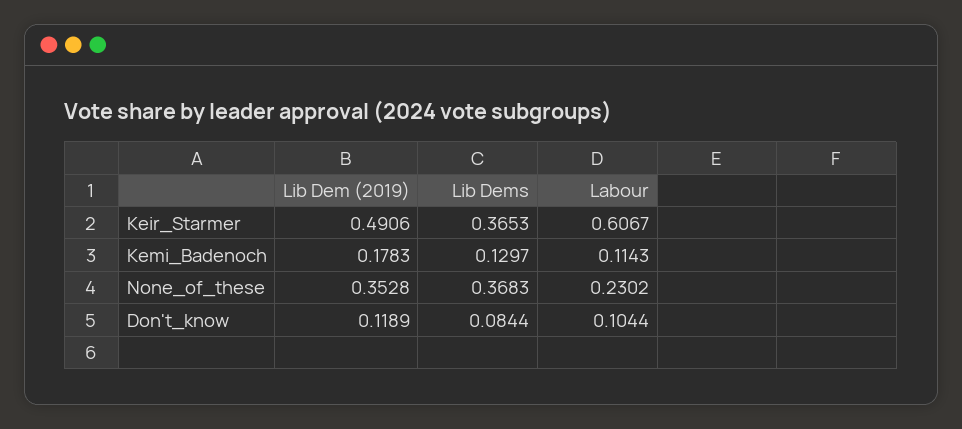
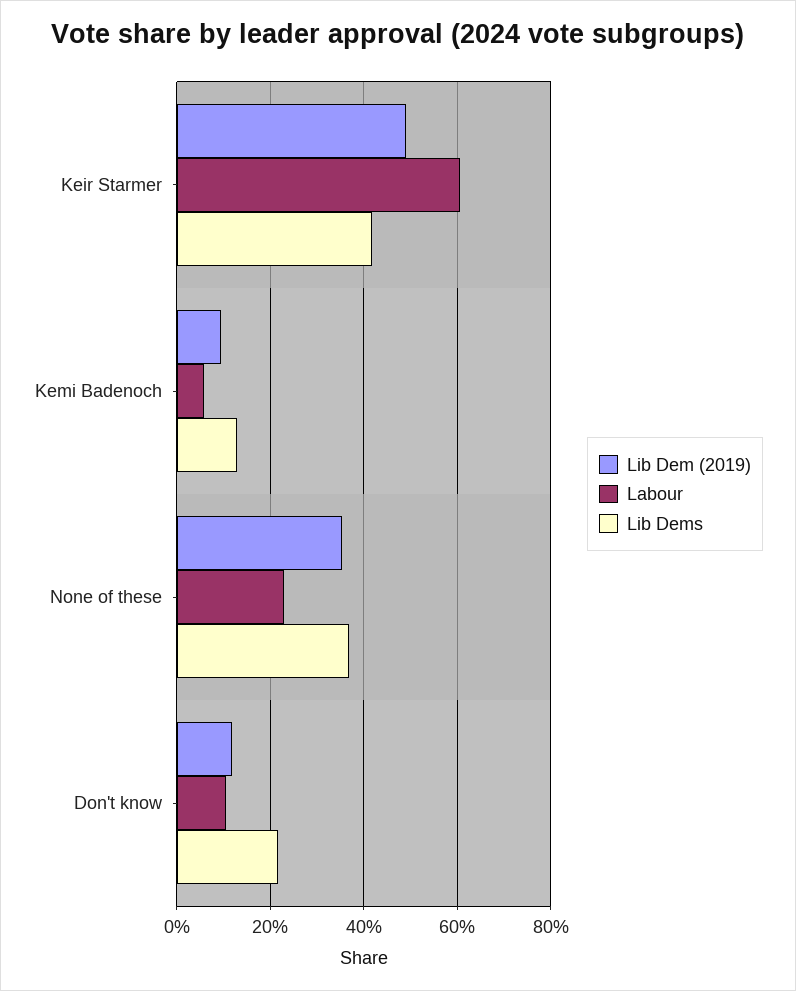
Lib Dems, Keir_Starmer: 0.3653 -> 0.42
Lib Dem (2019), Kemi_Badenoch: 0.1783 -> 0.1
Labour, Kemi_Badenoch: 0.1143 -> 0.06
Lib Dems, Don't_know: 0.0844 -> 0.22

